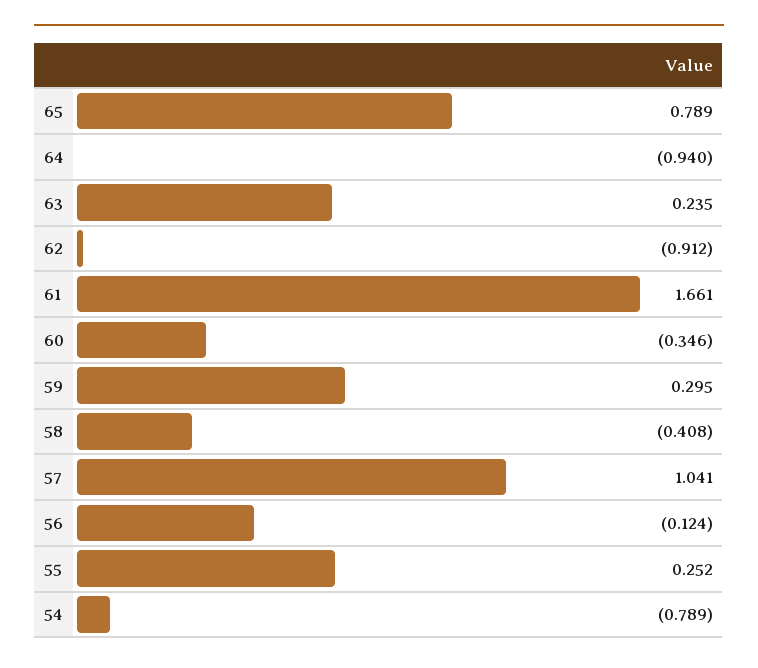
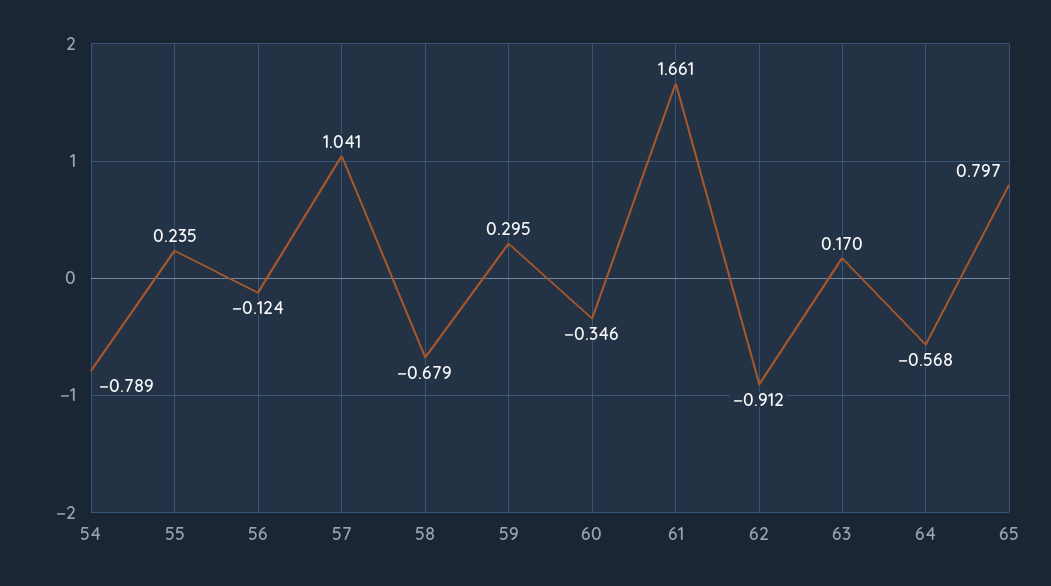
65: 0.789 -> 0.797
64: -0.94 -> -0.568
63: 0.235 -> 0.17
58: -0.408 -> -0.679
55: 0.252 -> 0.235

